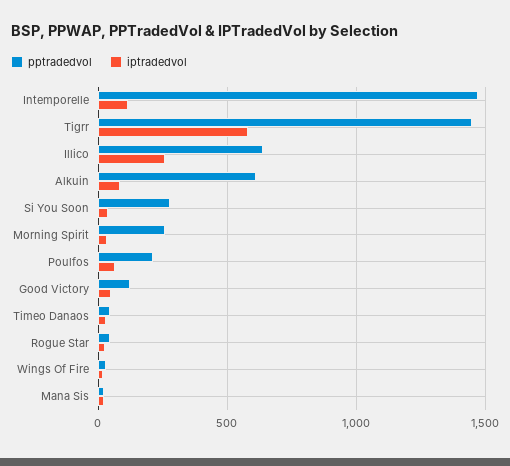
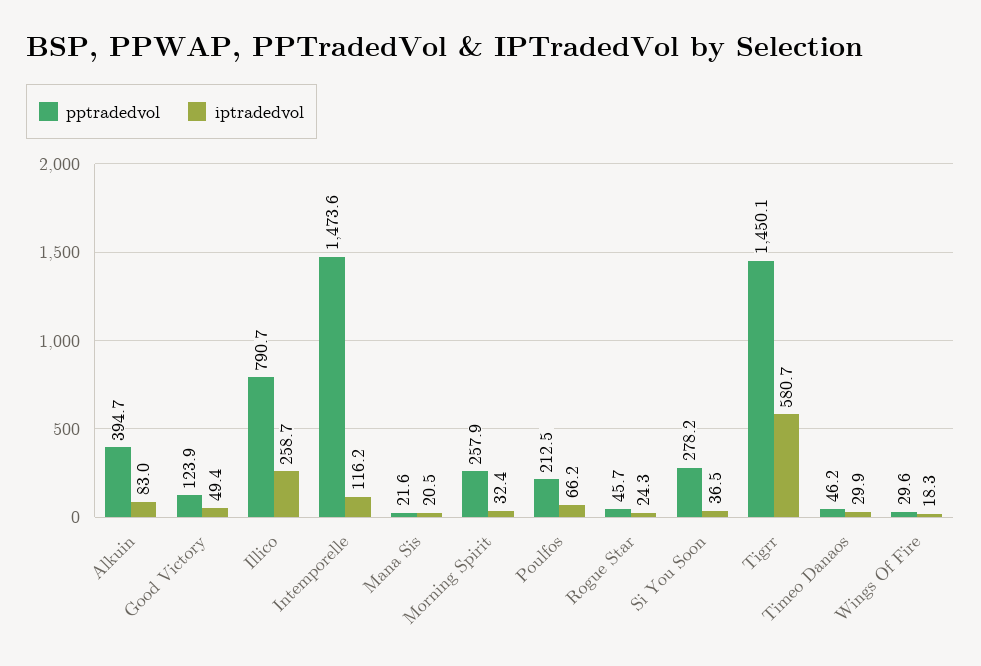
pptradedvol, Illico: 650 -> 790.7
pptradedvol, Alkuin: 600 -> 394.7

